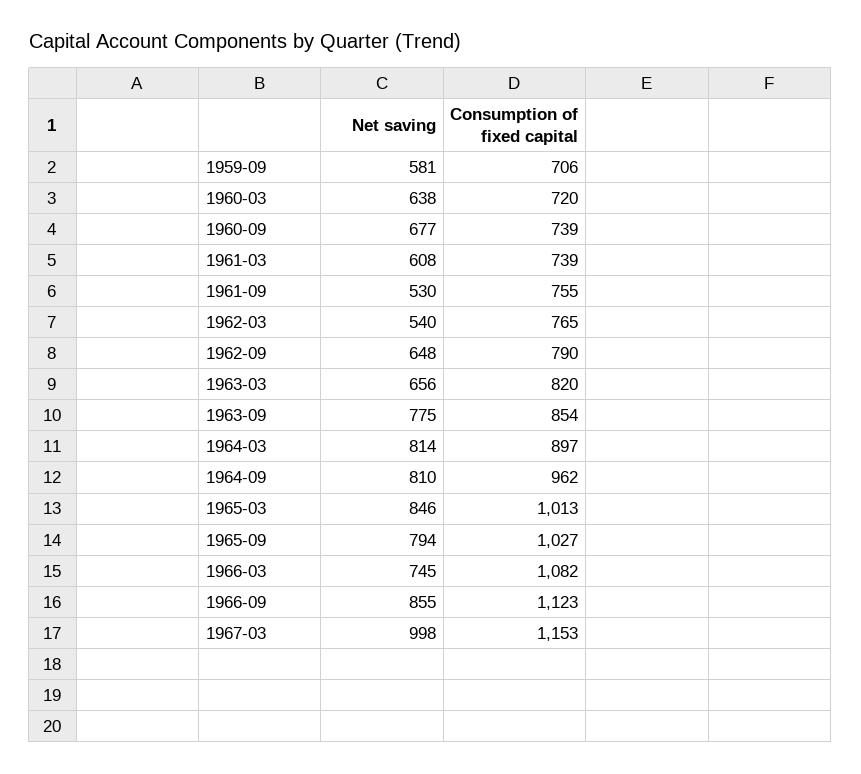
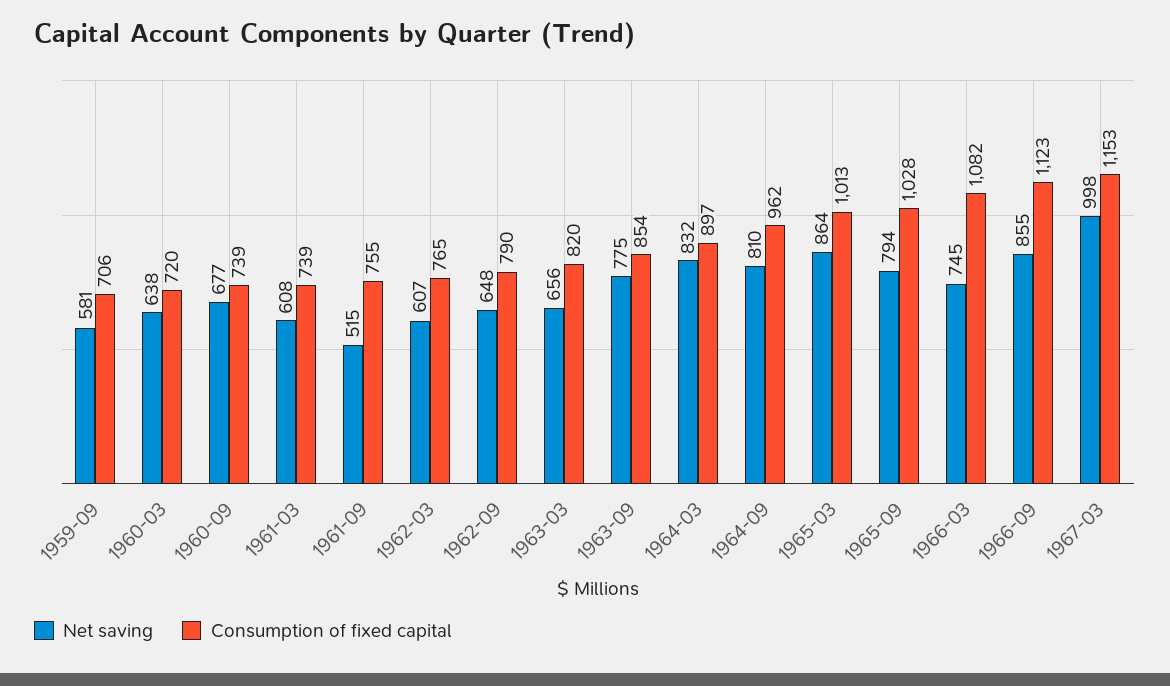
Net saving, 1961-09: 530 -> 515
Net saving, 1962-03: 540 -> 607
Net saving, 1964-03: 814 -> 832
Net saving, 1965-03: 846 -> 864
Consumption of fixed capital, 1965-09: 1027 -> 1028

